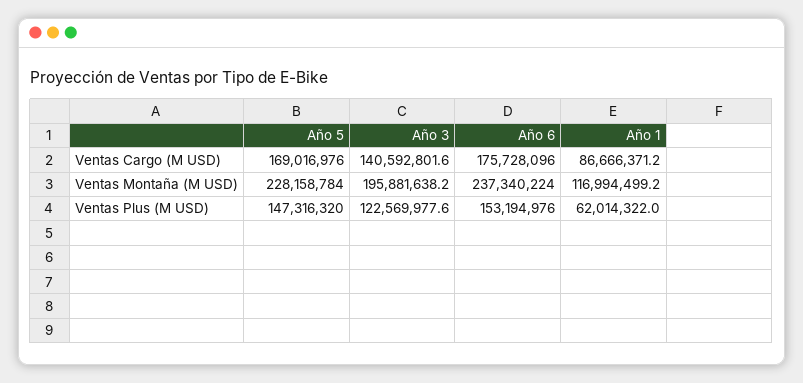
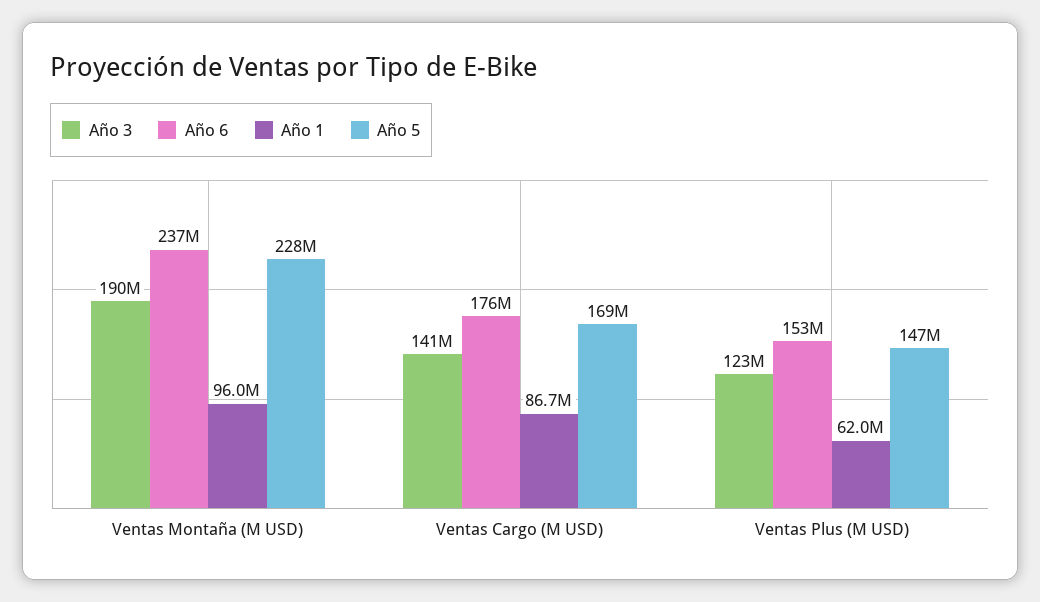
Año 3, Ventas Montaña (M USD): 195881638.2 -> 190000000
Año 1, Ventas Montaña (M USD): 116994499.2 -> 96000000

